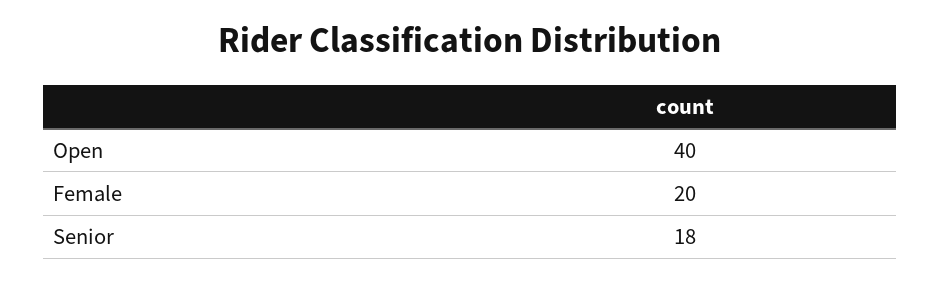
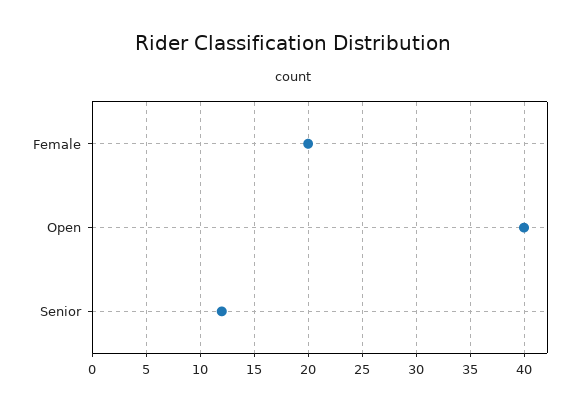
Senior: 18 -> 12

